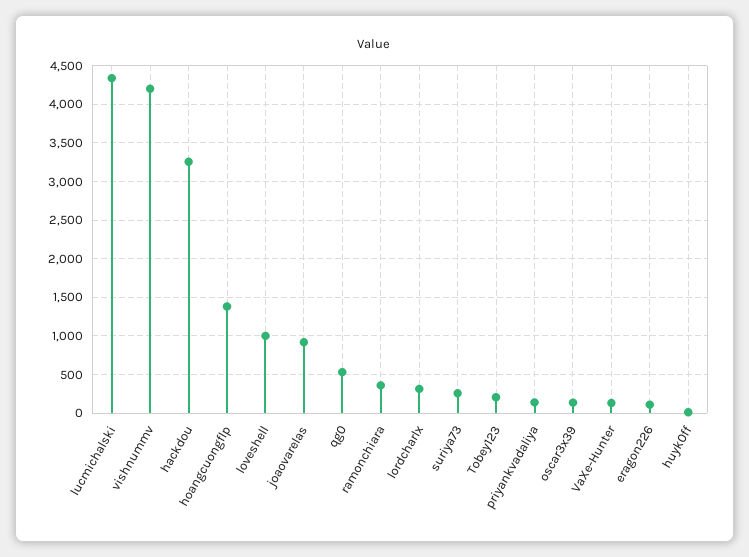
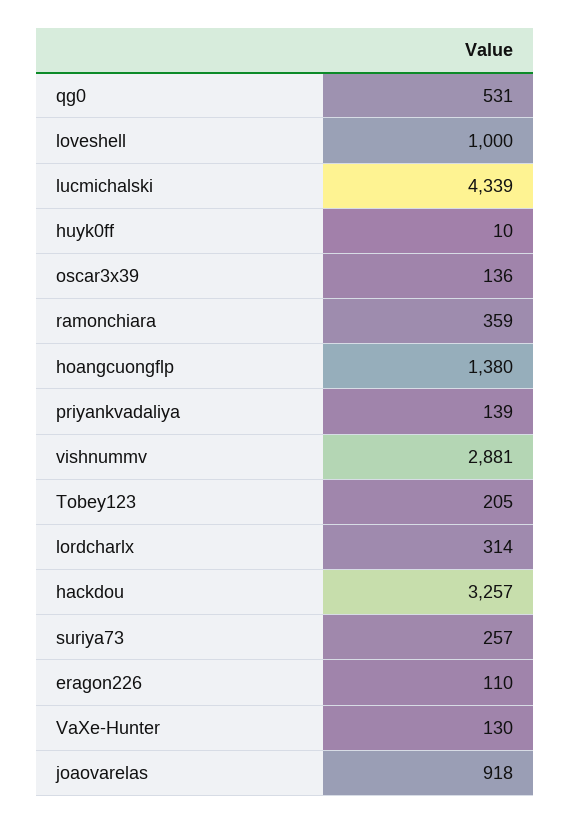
vishnummv: 4200 -> 2881

